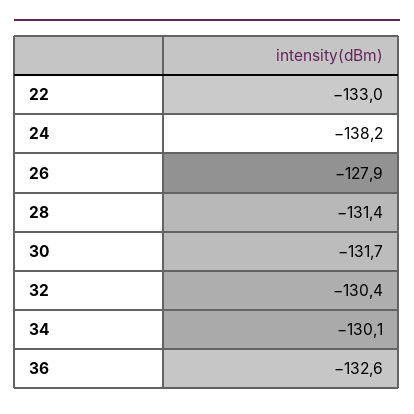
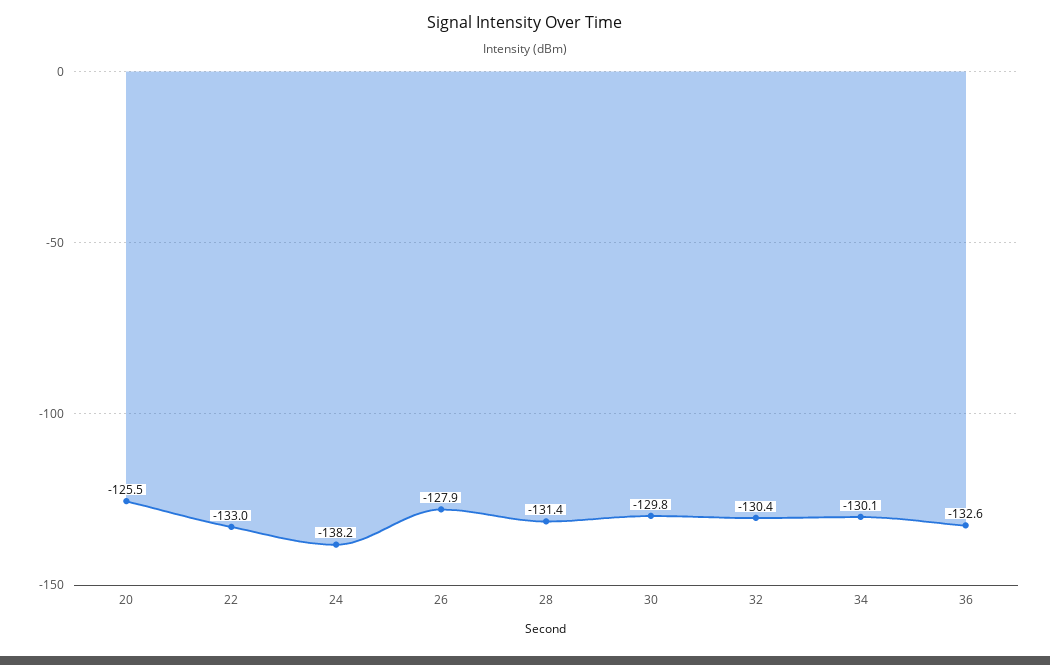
30: -131.7 -> -129.8
20: none -> -125.5

